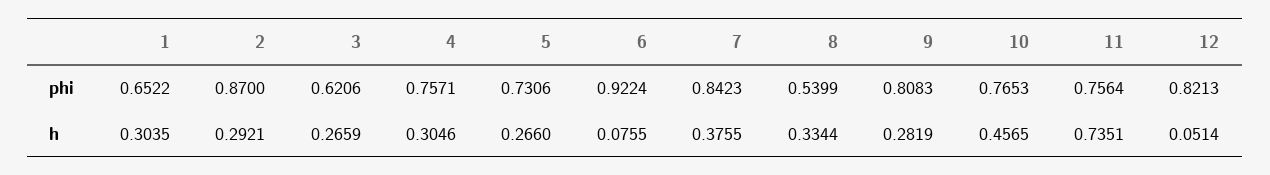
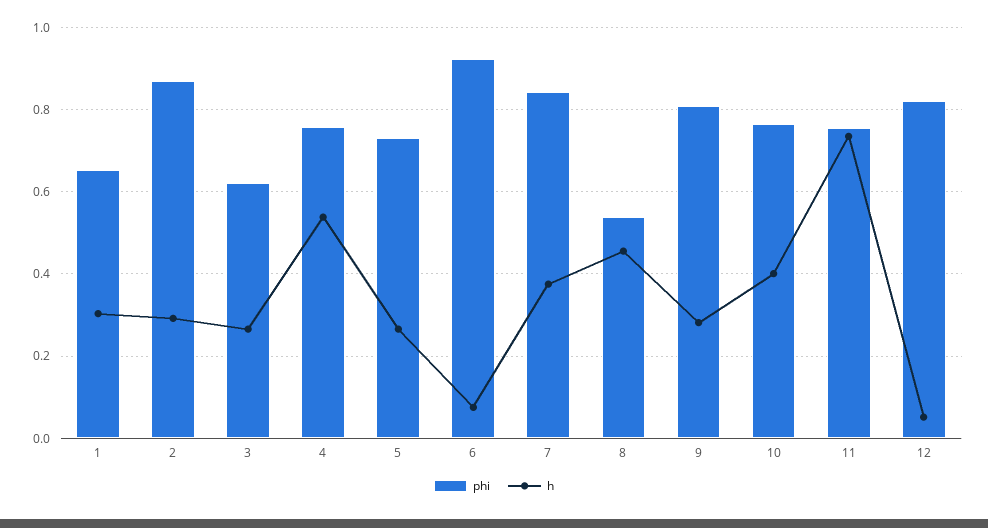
h, 4: 0.3046 -> 0.54
h, 8: 0.3344 -> 0.46
h, 10: 0.4565 -> 0.4

